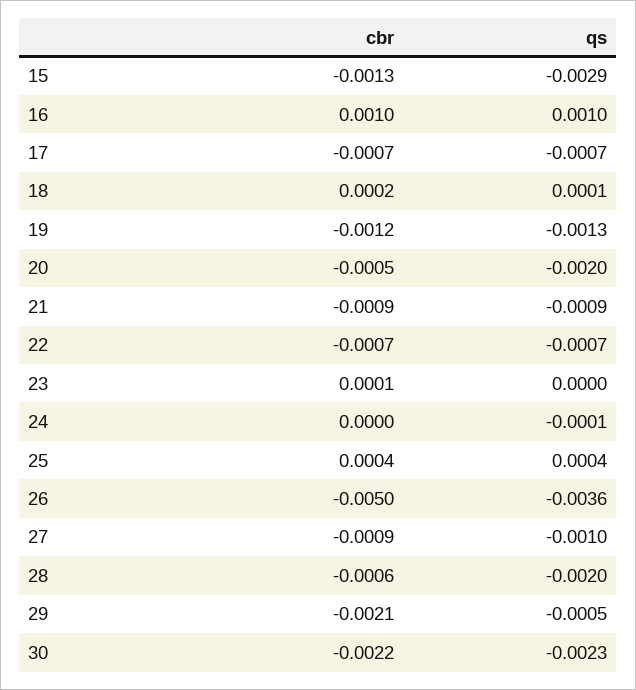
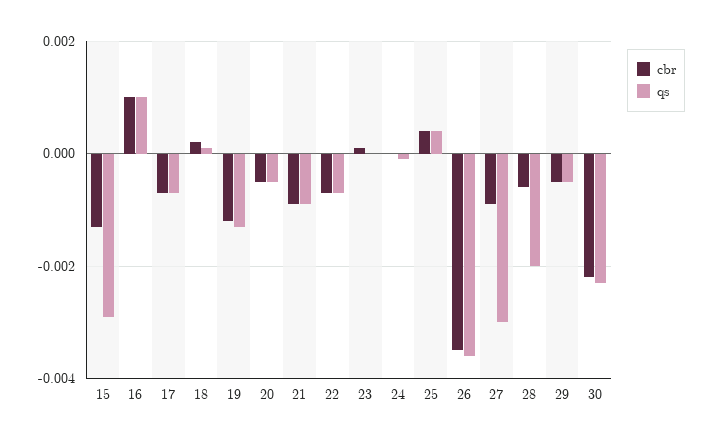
qs, 20: -0.002 -> -0.0005
cbr, 26: -0.005 -> -0.0035
qs, 27: -0.001 -> -0.003
cbr, 29: -0.0021 -> -0.0005

